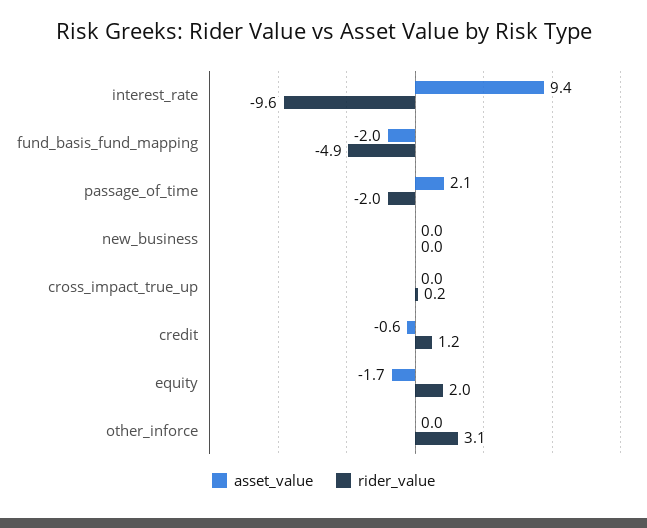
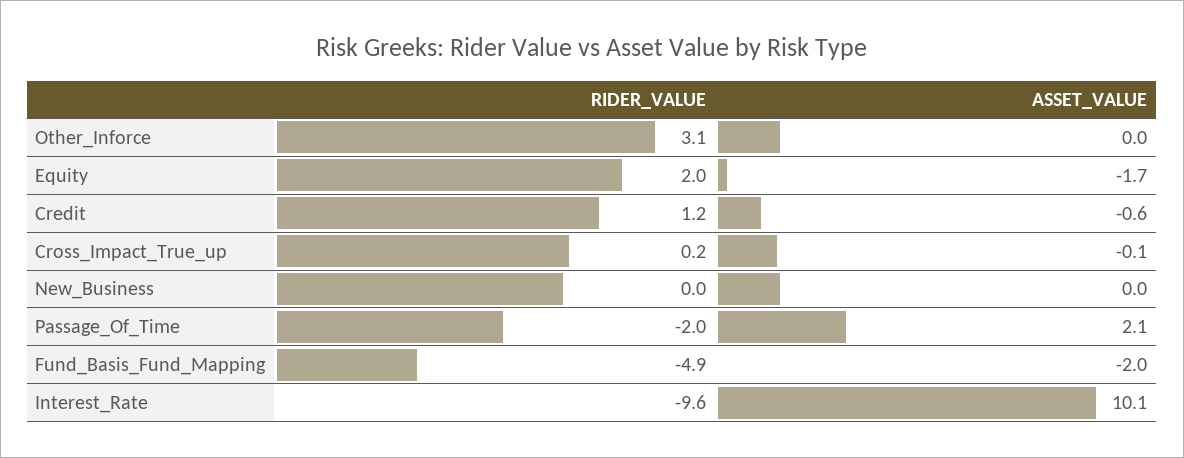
asset_value, interest_rate: 9.4 -> 10.1
asset_value, cross_impact_true_up: 0 -> -0.1

